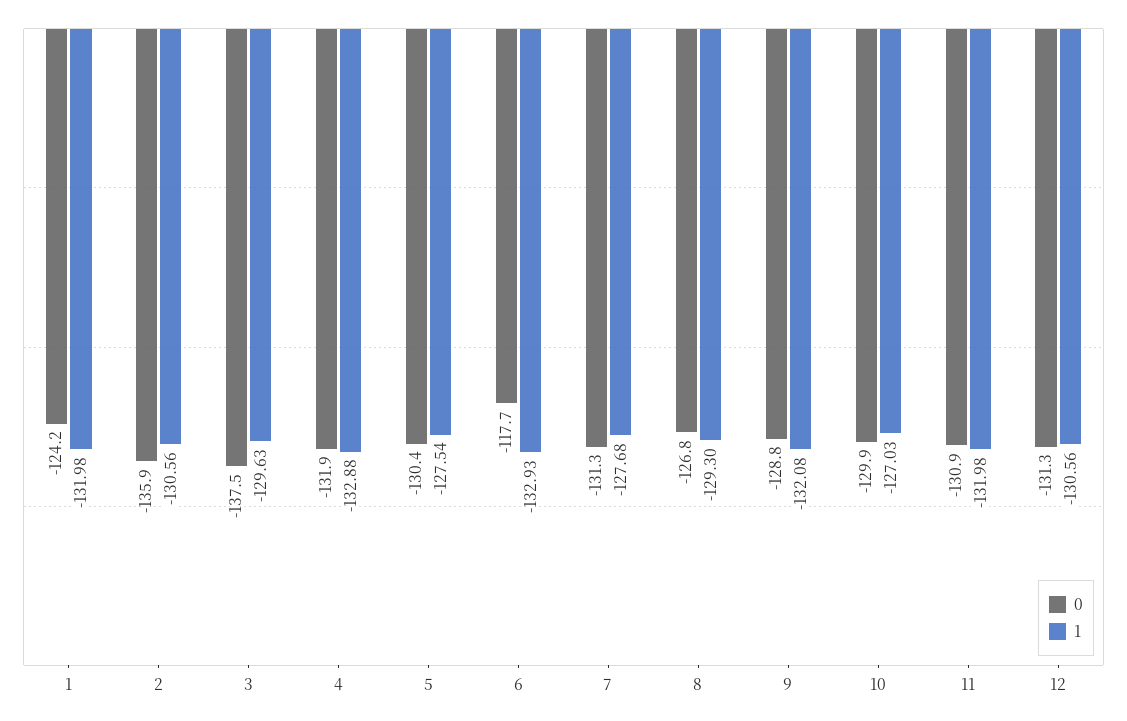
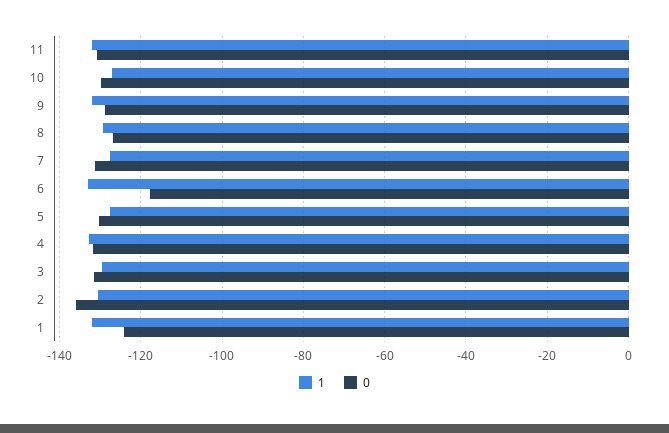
0, 3: -137.5 -> -132
0, 12: -131.3 -> none
1, 12: -130.56 -> none

